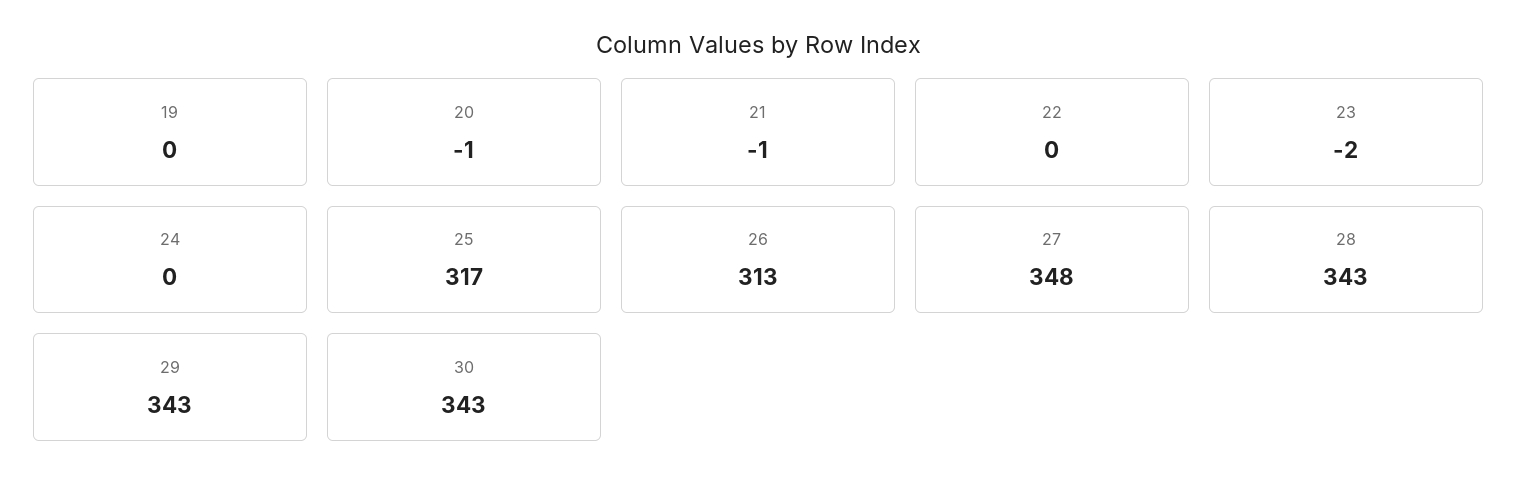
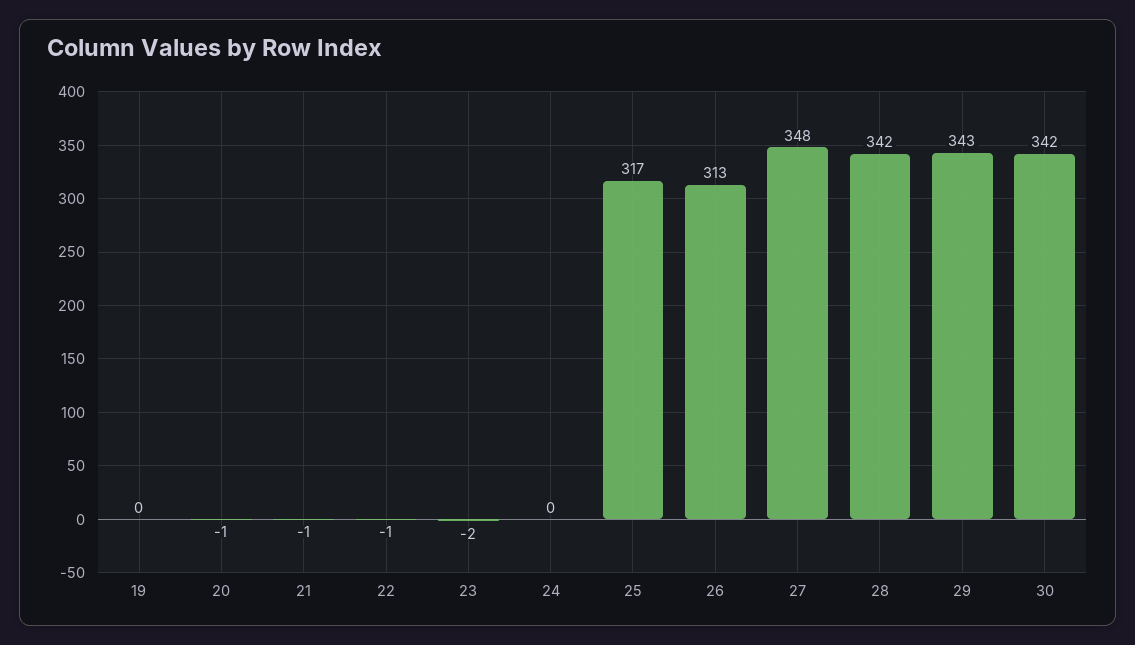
22: 0 -> -1
28: 343 -> 342
30: 343 -> 342

